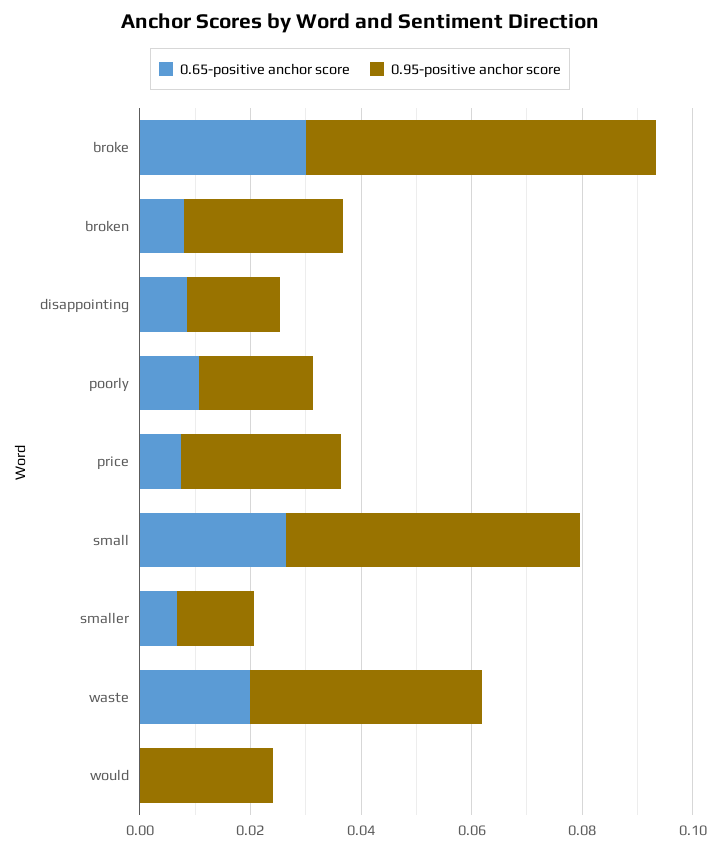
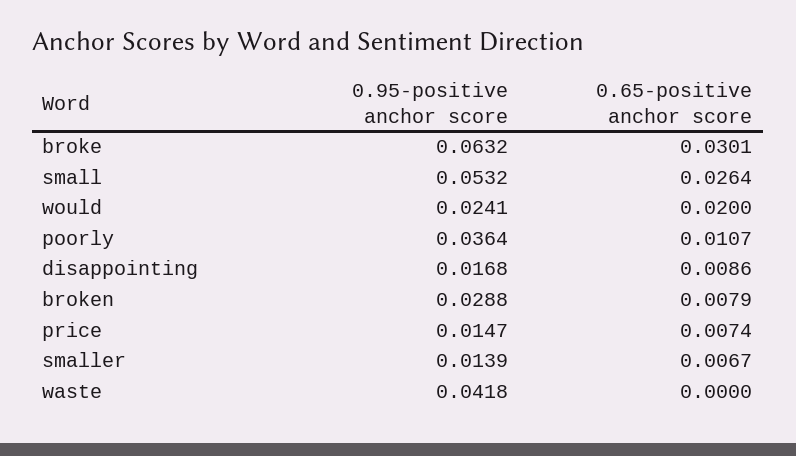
0.95-positive anchor score, poorly: 0.02 -> 0.0364
0.95-positive anchor score, price: 0.03 -> 0.0147
0.65-positive anchor score, waste: 0.02 -> 0
0.65-positive anchor score, would: 0 -> 0.02

